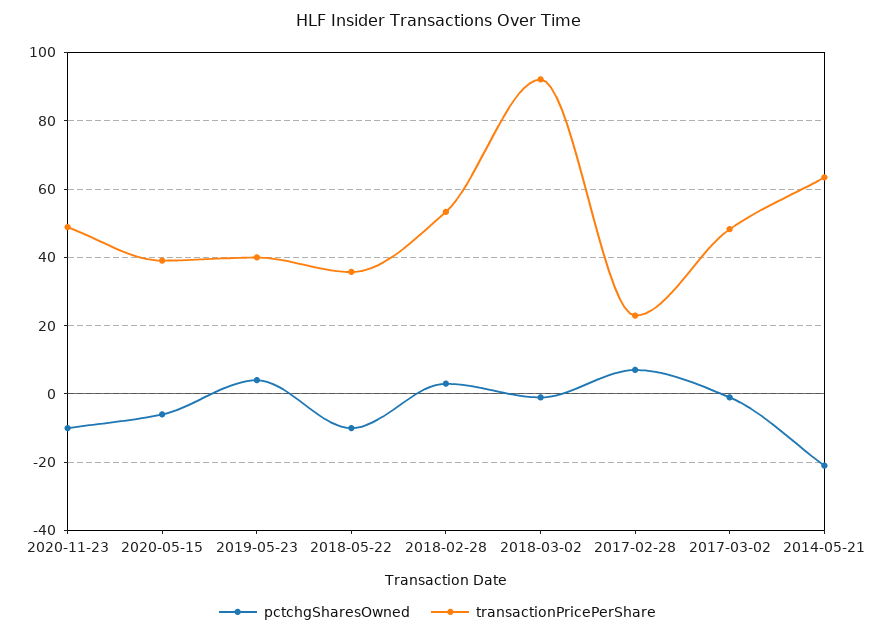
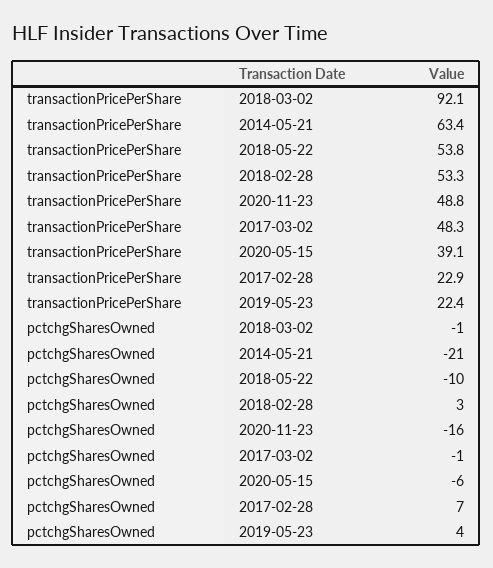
pctchgSharesOwned, 2020-11-23: -10 -> -16
transactionPricePerShare, 2019-05-23: 40 -> 22.4
transactionPricePerShare, 2018-05-22: 36 -> 53.8

